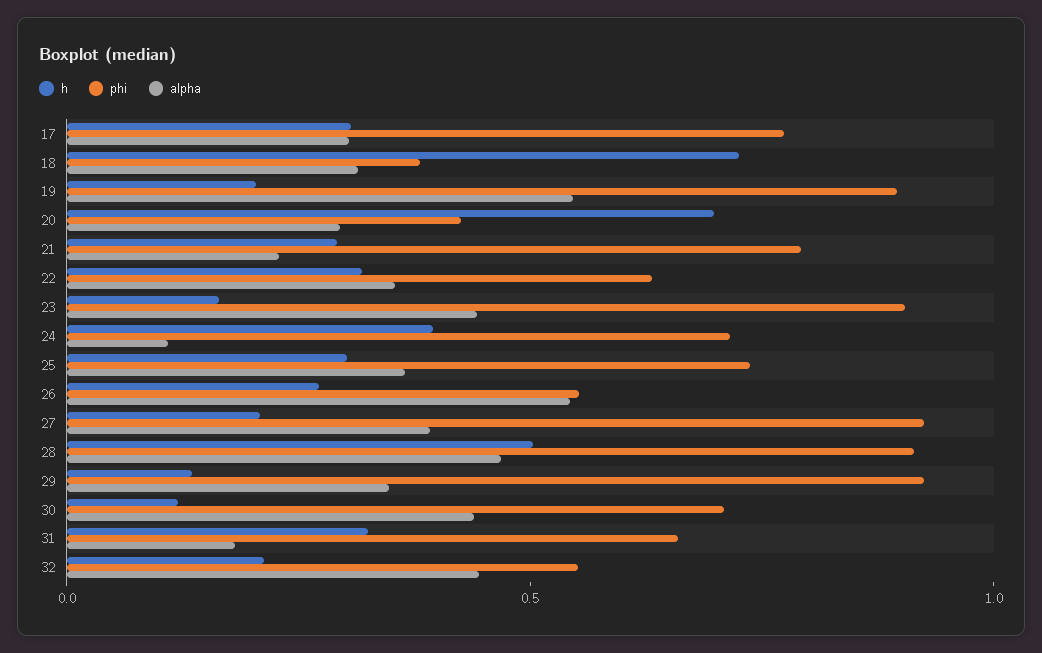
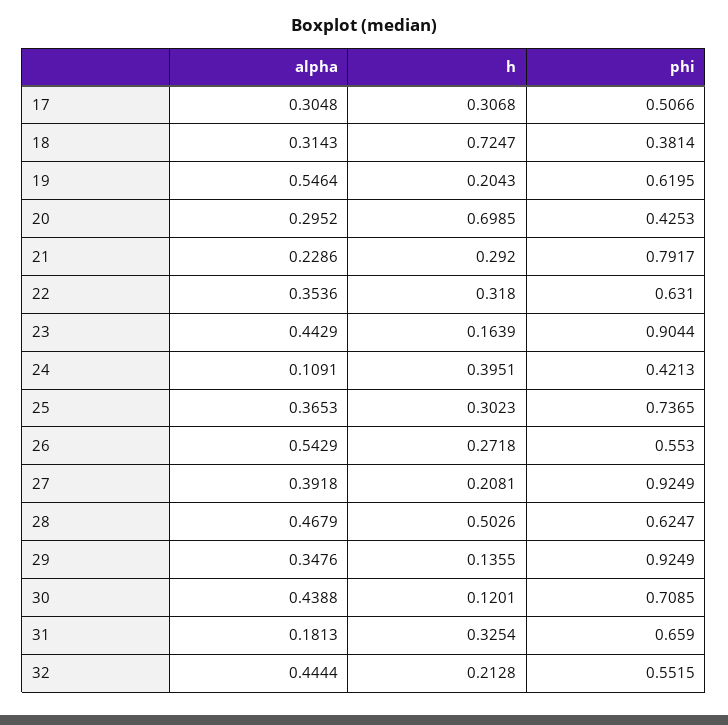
phi, 17: 0.8 -> 0.5066
phi, 19: 0.9 -> 0.6195
phi, 24: 0.7 -> 0.4213
phi, 28: 0.9 -> 0.6247

